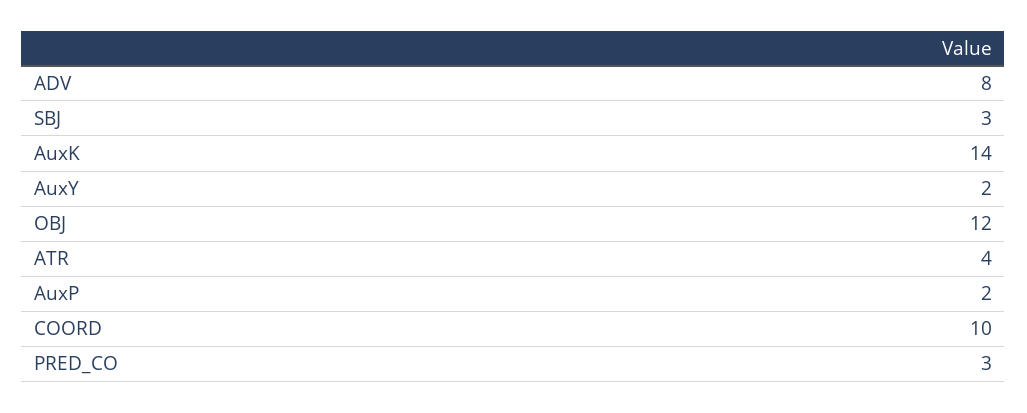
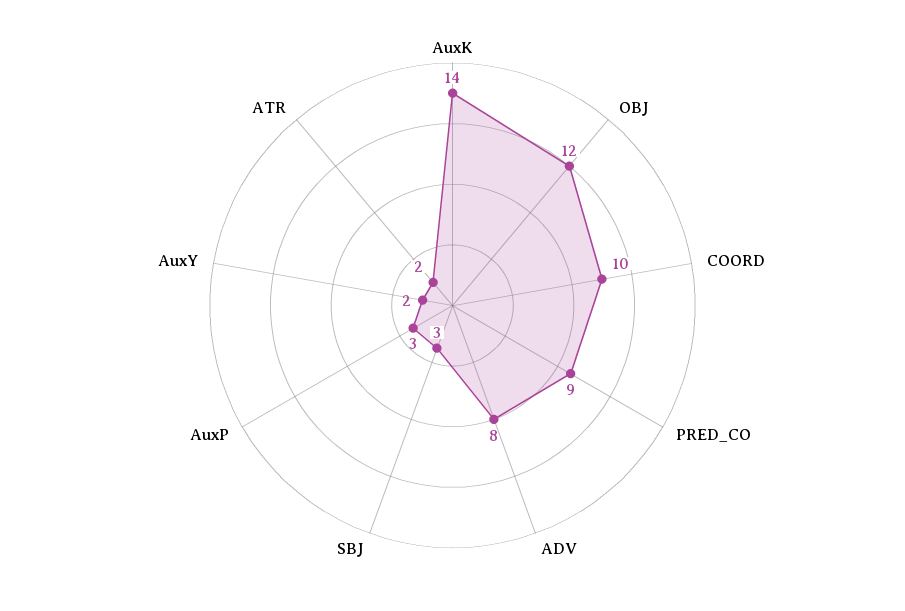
ATR: 4 -> 2
AuxP: 2 -> 3
PRED_CO: 3 -> 9

